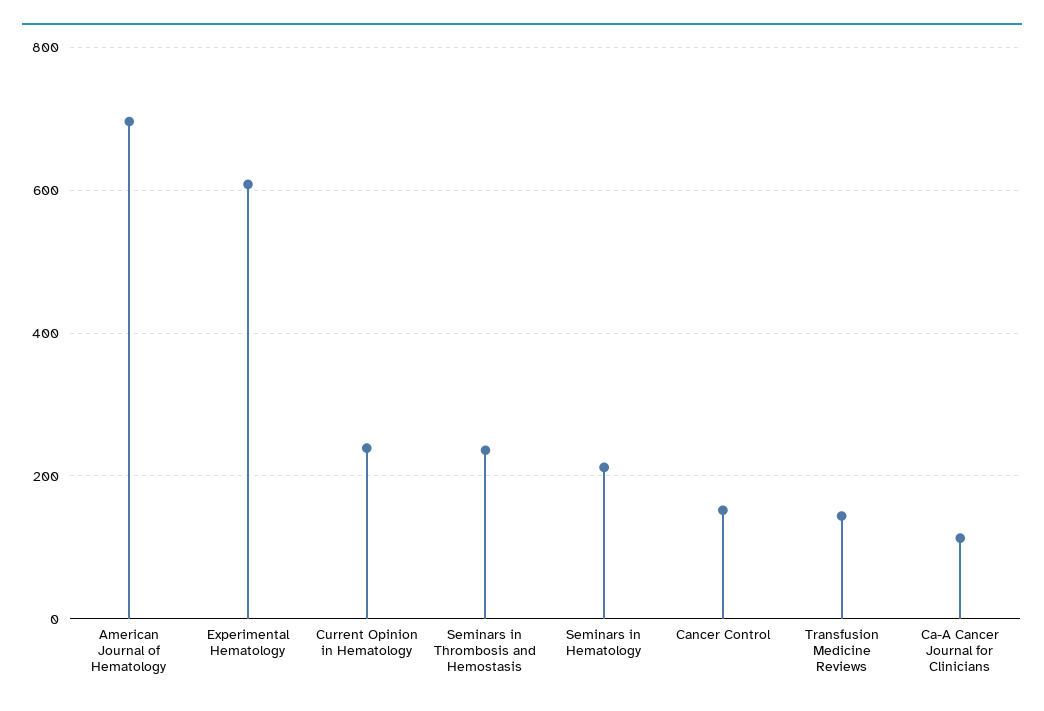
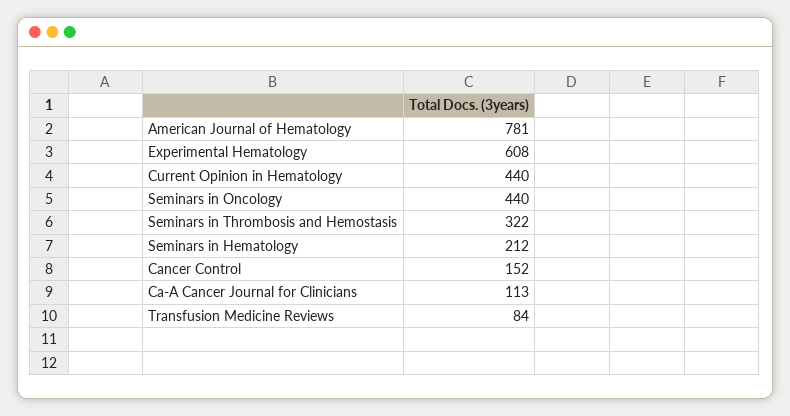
American Journal of Hematology: 700 -> 781
Current Opinion in Hematology: 240 -> 440
Seminars in Thrombosis and Hemostasis: 240 -> 322
Transfusion Medicine Reviews: 140 -> 84
Seminars in Oncology: none -> 440

